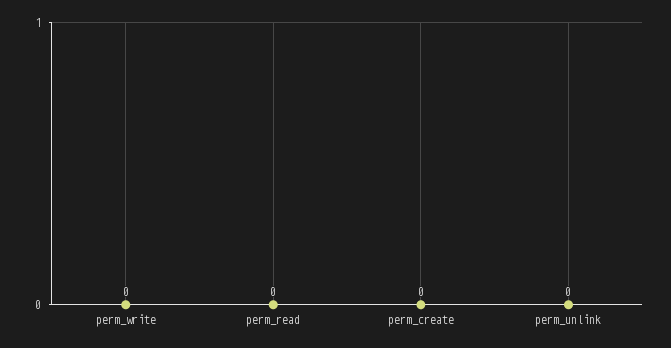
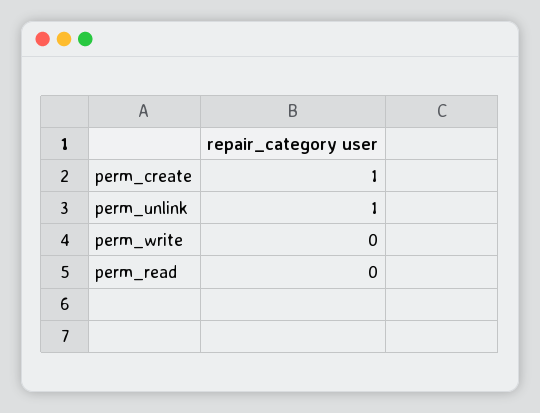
perm_create: 0 -> 1
perm_unlink: 0 -> 1

